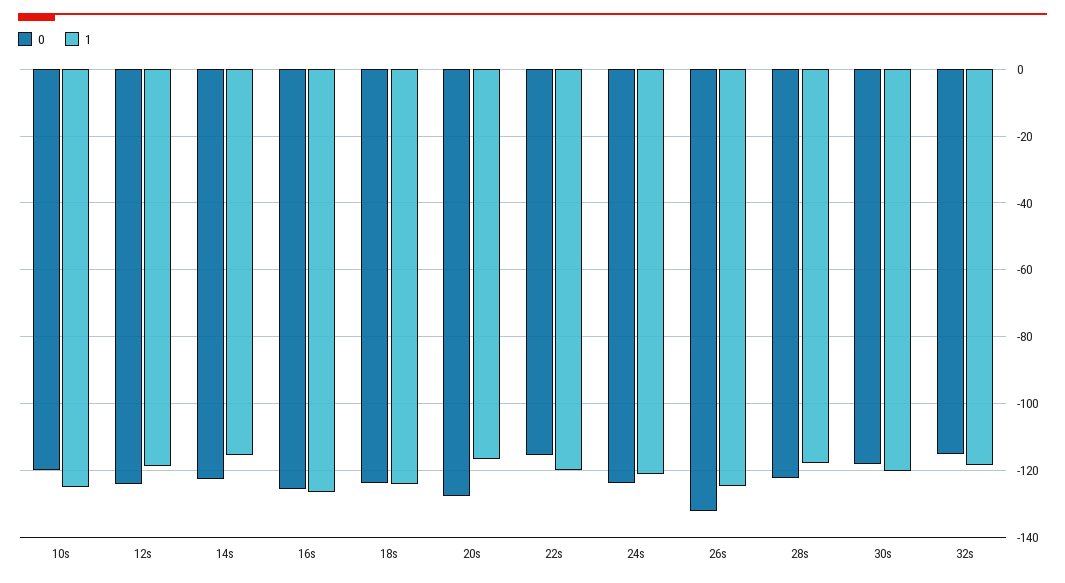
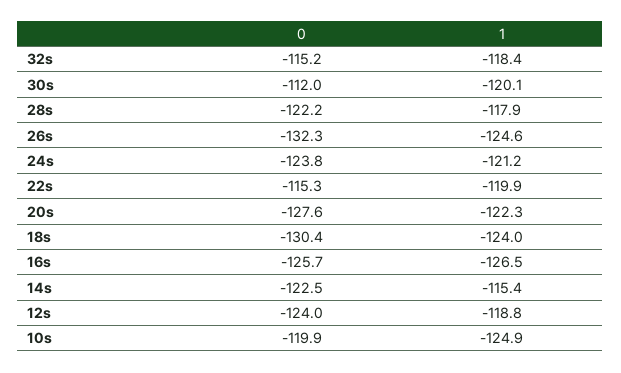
0, 18s: -124 -> -130.4
1, 20s: -116 -> -122.3
0, 30s: -118 -> -112

